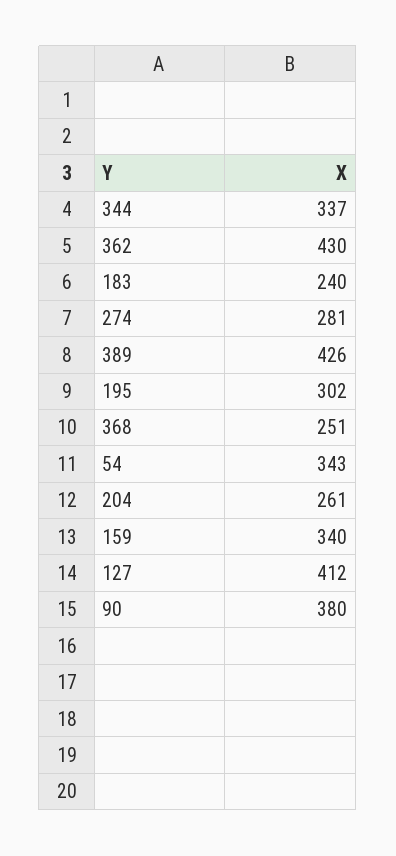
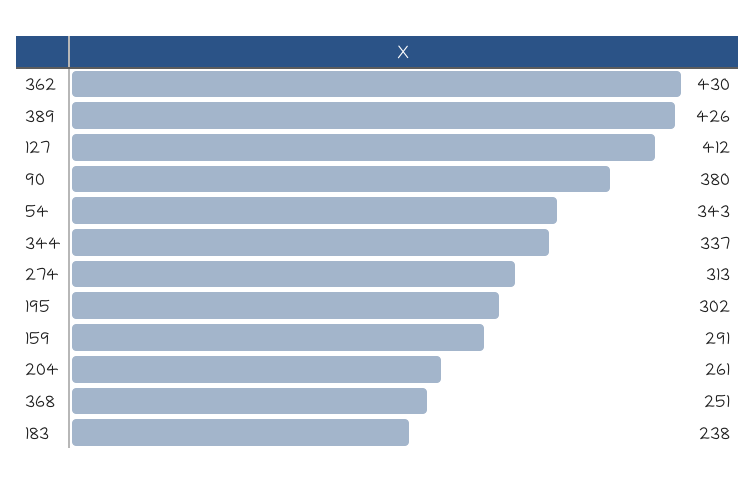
183: 240 -> 238
274: 281 -> 313
159: 340 -> 291

